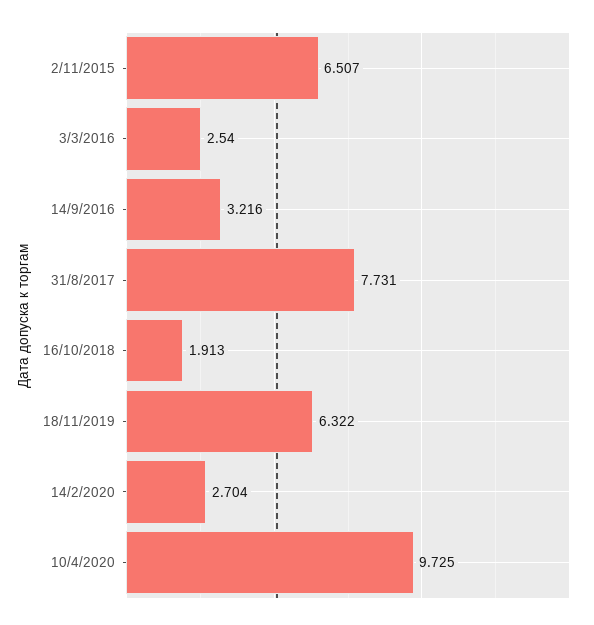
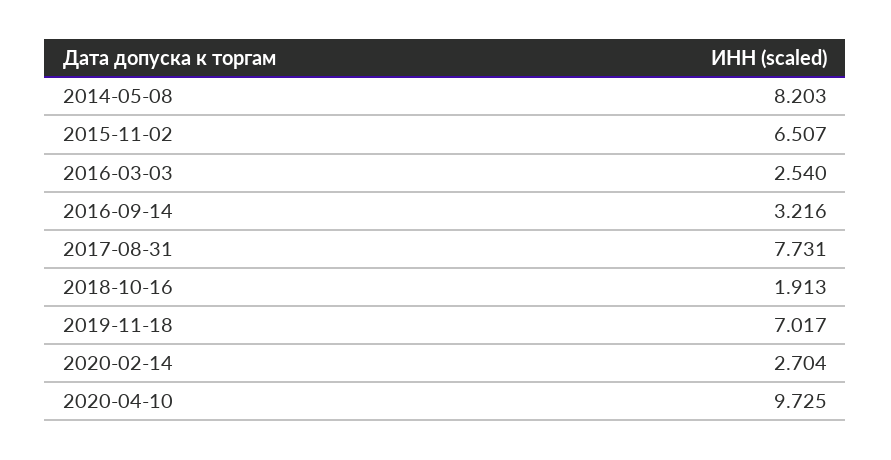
18/11/2019: 6.322 -> 7.017
2014-05-08: none -> 8.203

